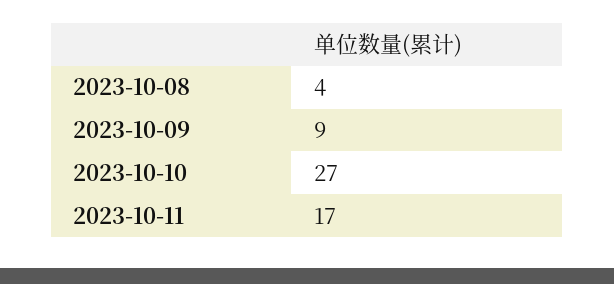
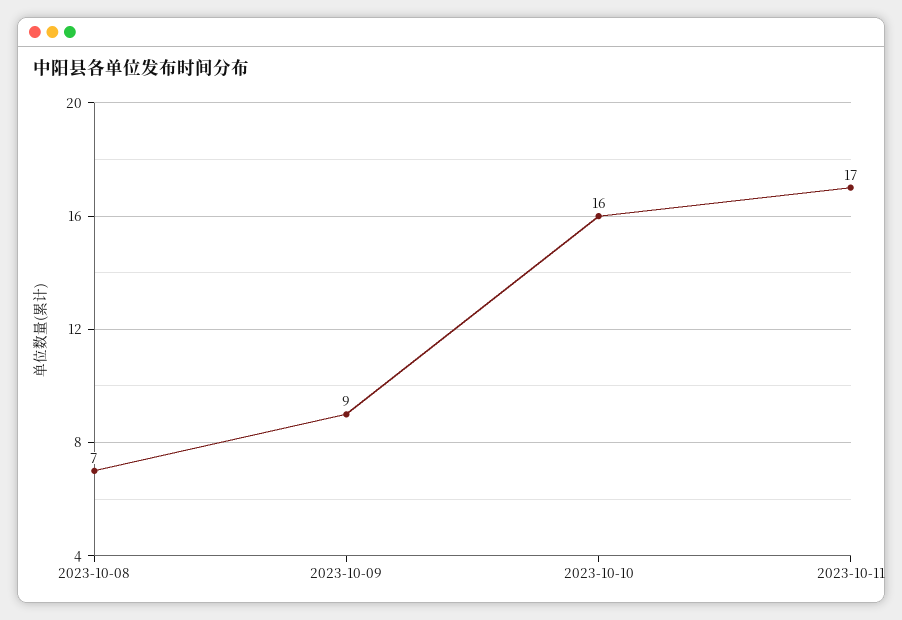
2023-10-08: 4 -> 7
2023-10-10: 27 -> 16

